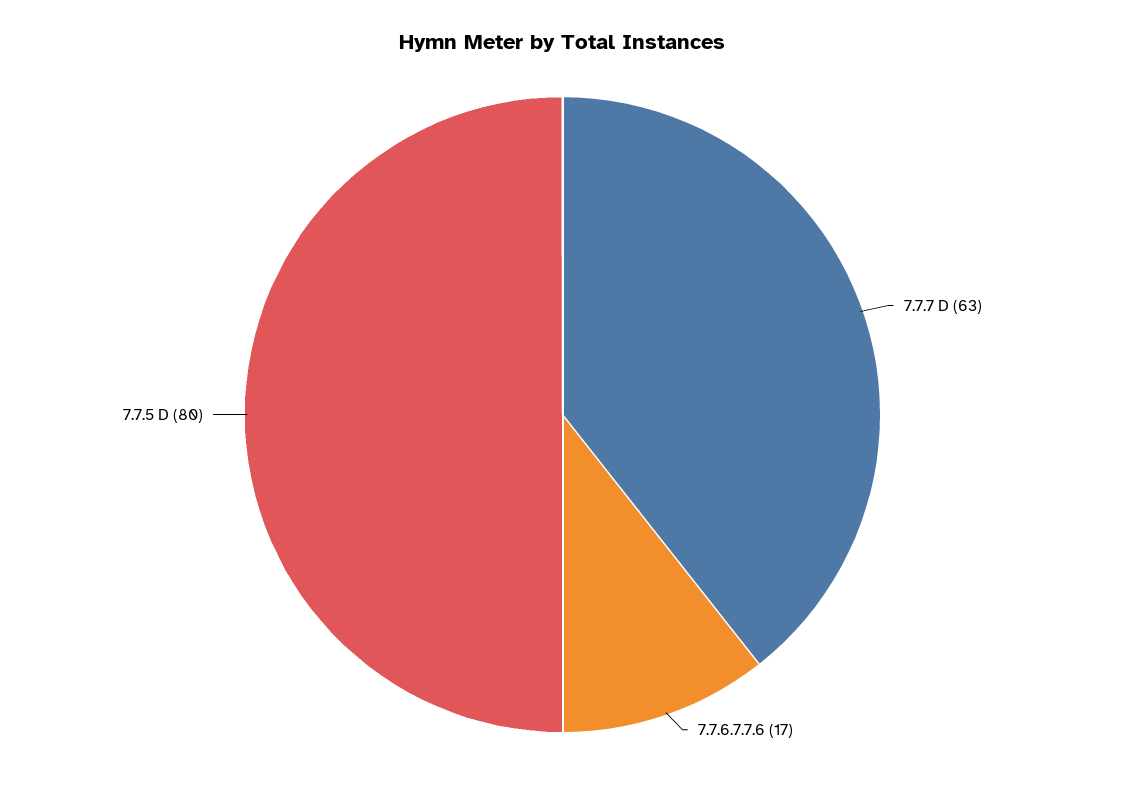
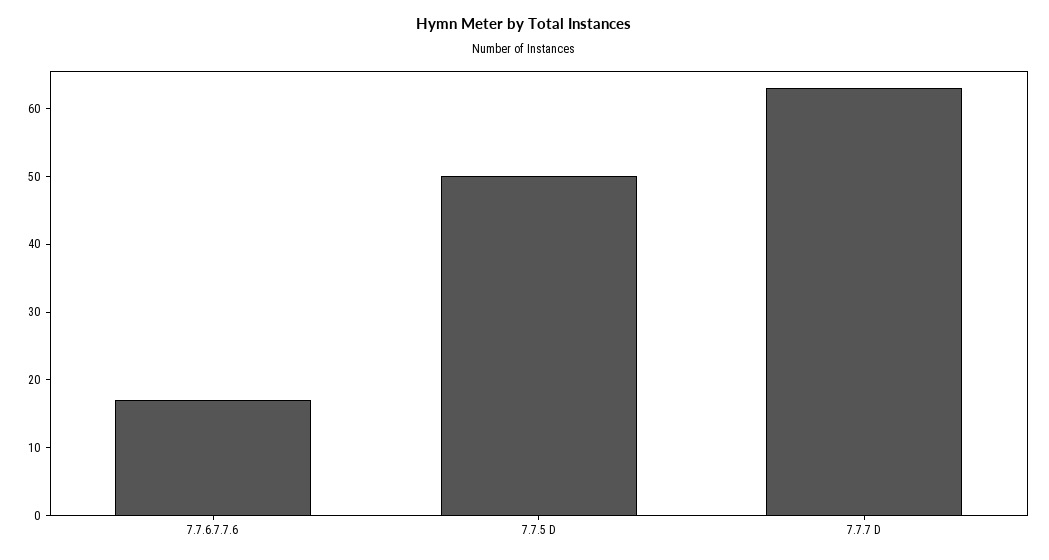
7.7.5 D: 80 -> 50

